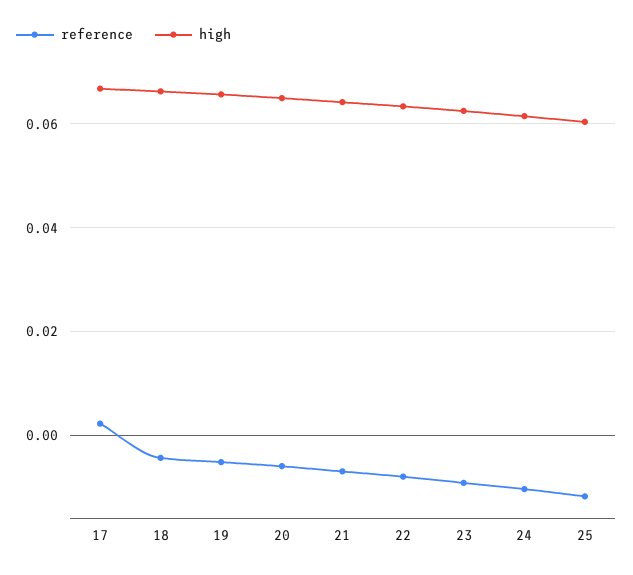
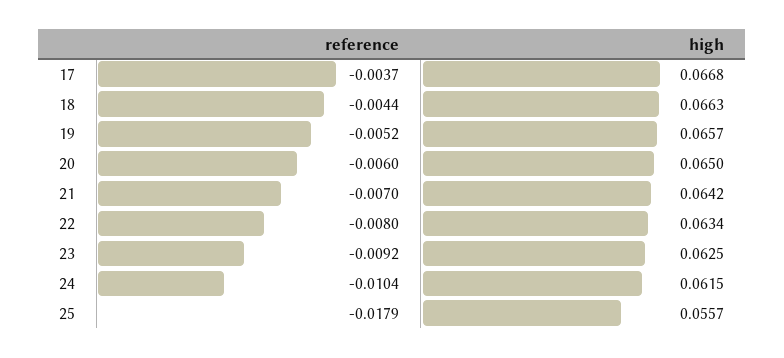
reference, 17: 0.002 -> -0.0037
reference, 25: -0.012 -> -0.0179
high, 25: 0.06 -> 0.0557

